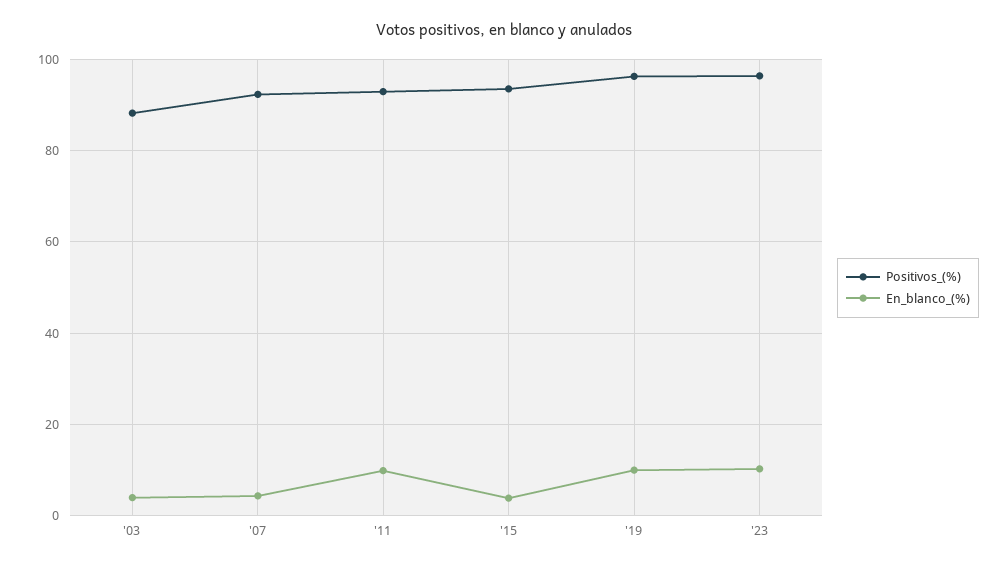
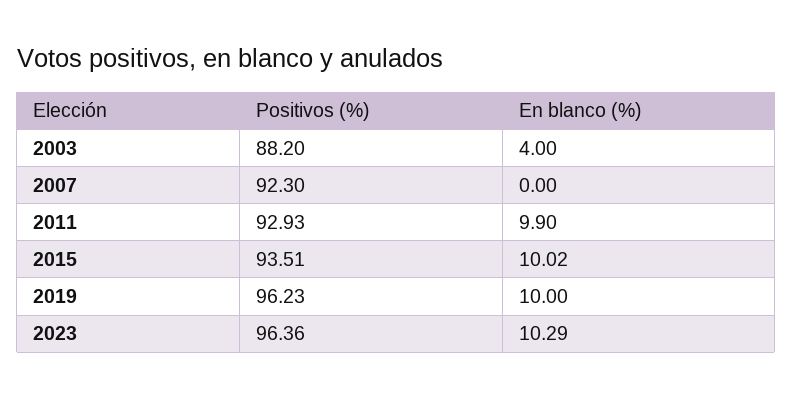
En_blanco_(%), '07: 4 -> 0
En_blanco_(%), '15: 4 -> 10.02

